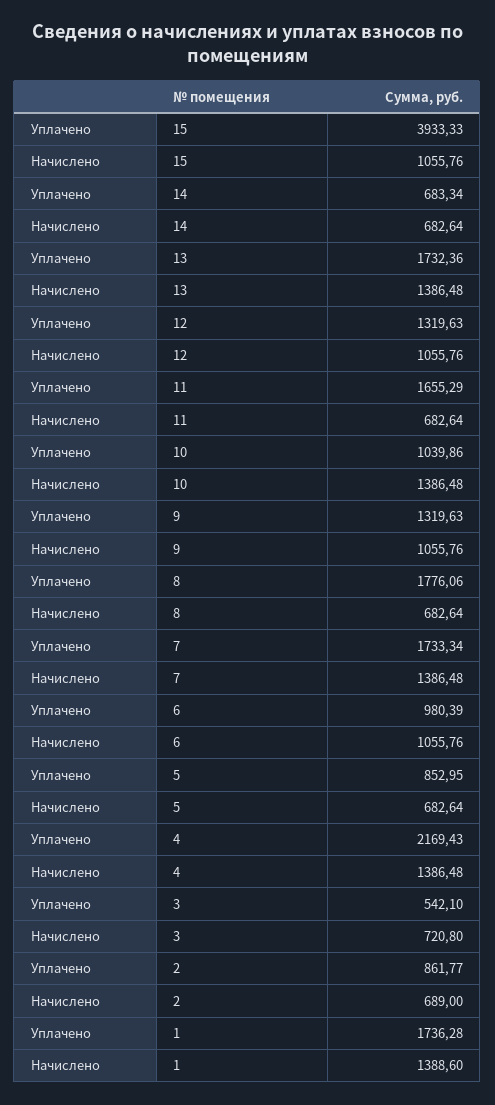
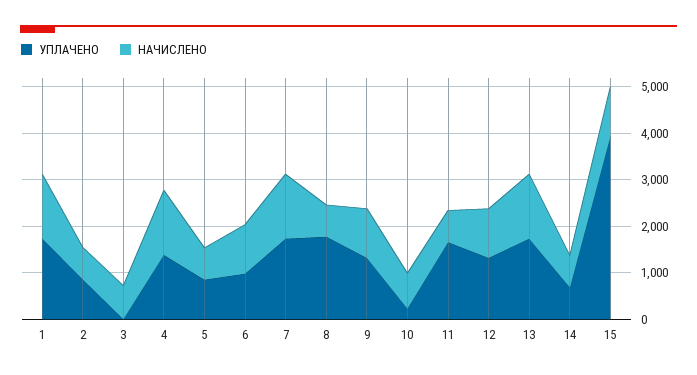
Уплачено, 10: 1039.86 -> 200
Начислено, 10: 1386.48 -> 800
Уплачено, 4: 2169.43 -> 1400
Уплачено, 3: 542.1 -> 0

